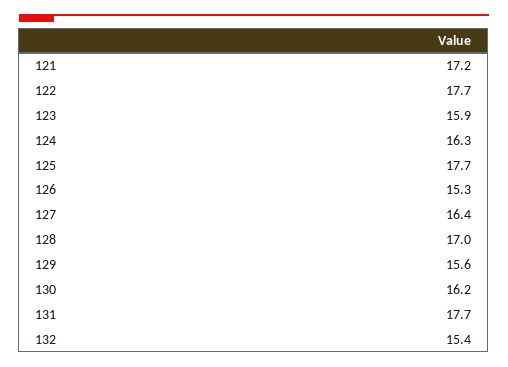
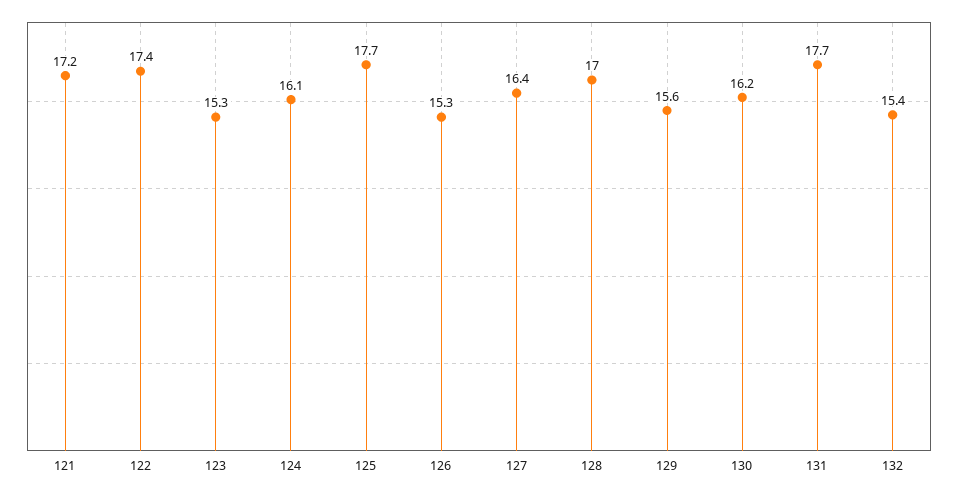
122: 17.7 -> 17.4
123: 15.9 -> 15.3
124: 16.3 -> 16.1

